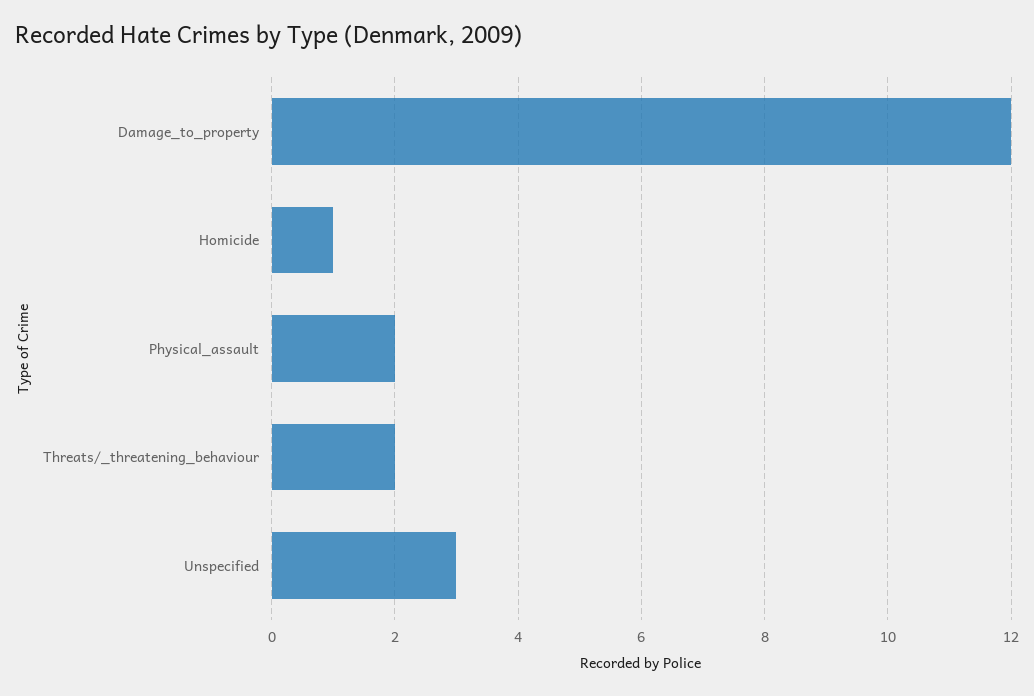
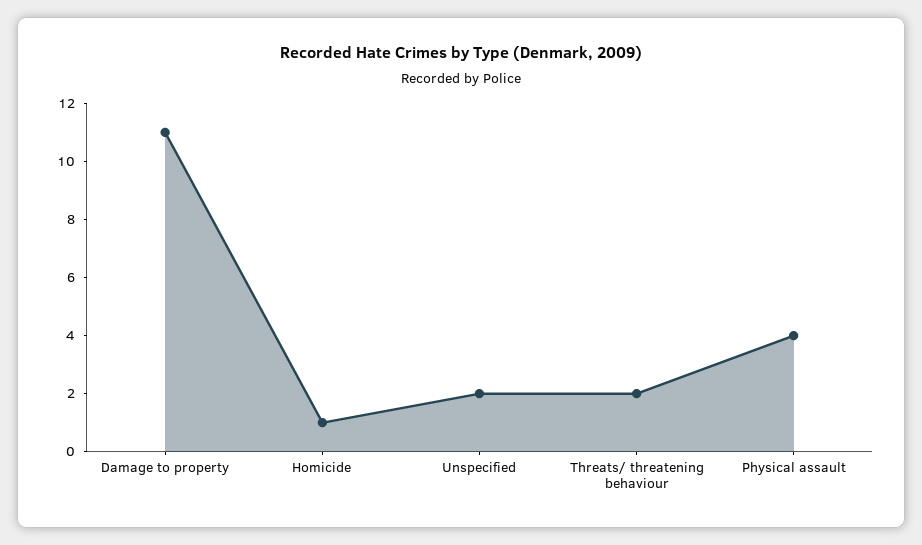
Damage_to_property: 12 -> 11
Physical_assault: 2 -> 4
Unspecified: 3 -> 2

